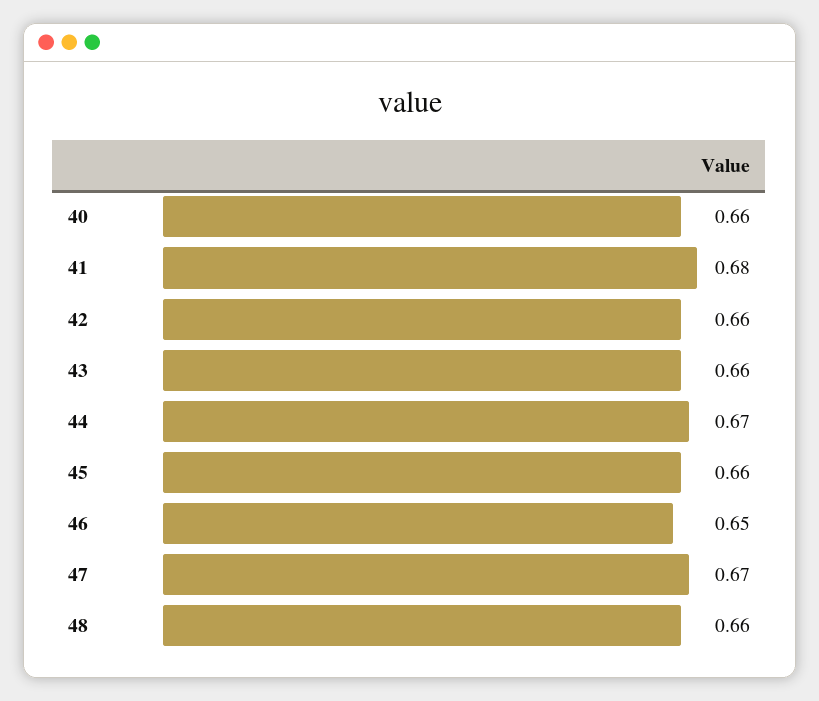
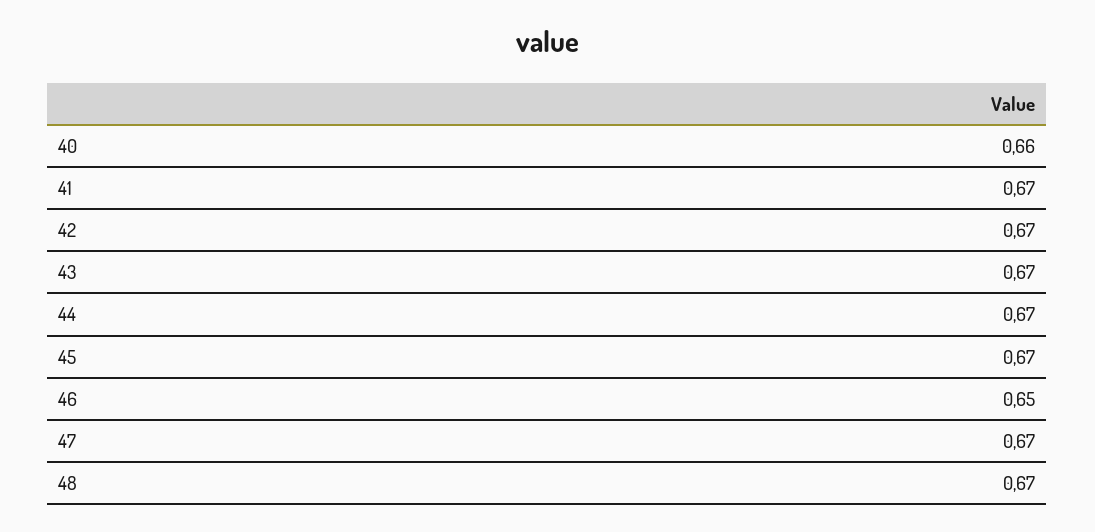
41: 0.68 -> 0.67
42: 0.66 -> 0.67
43: 0.66 -> 0.67
45: 0.66 -> 0.67
48: 0.66 -> 0.67

